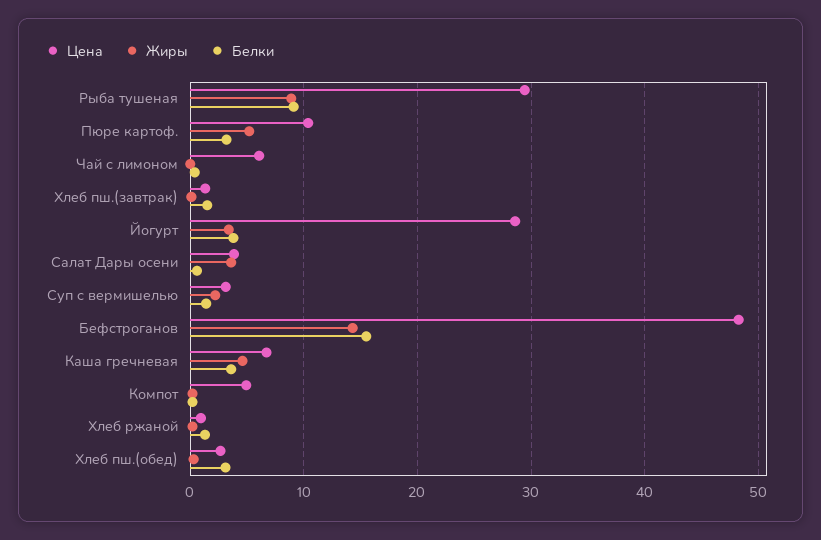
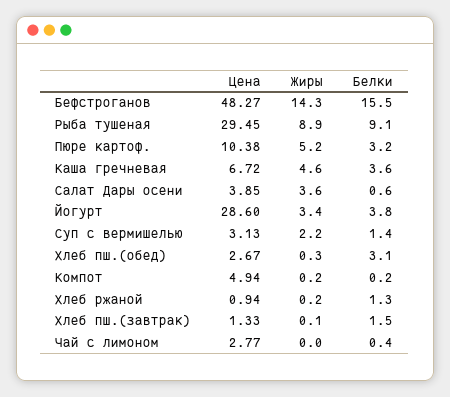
Цена, Чай с лимоном: 6 -> 2.77

